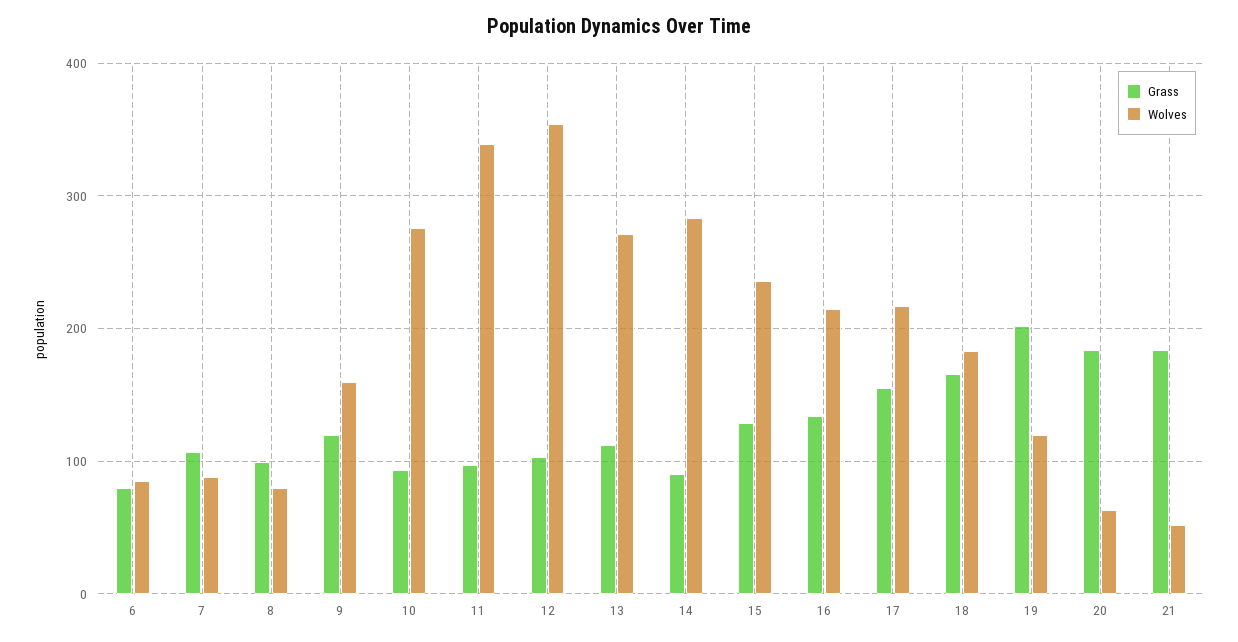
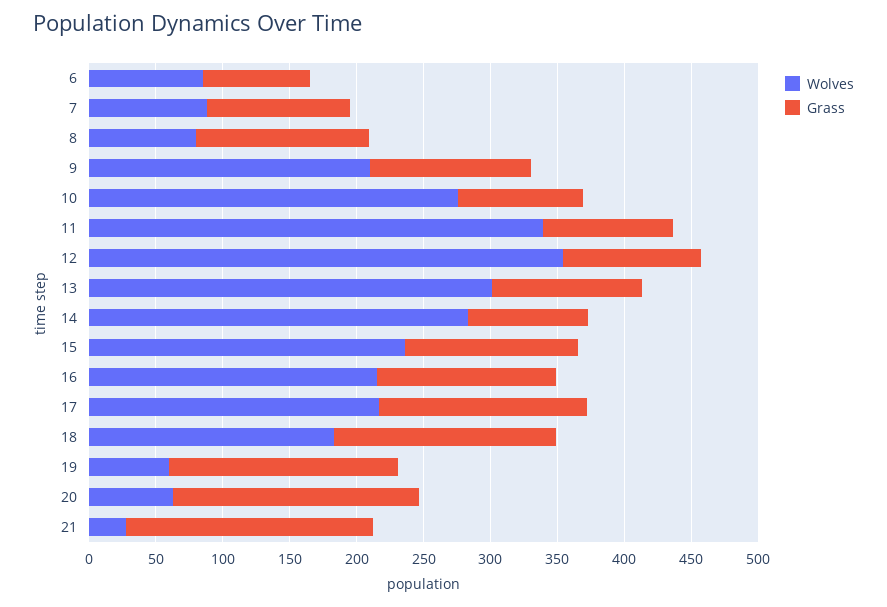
Grass, 8: 100 -> 130
Wolves, 9: 160 -> 210
Wolves, 13: 270 -> 300
Grass, 19: 200 -> 170
Wolves, 19: 120 -> 60
Wolves, 21: 50 -> 30

